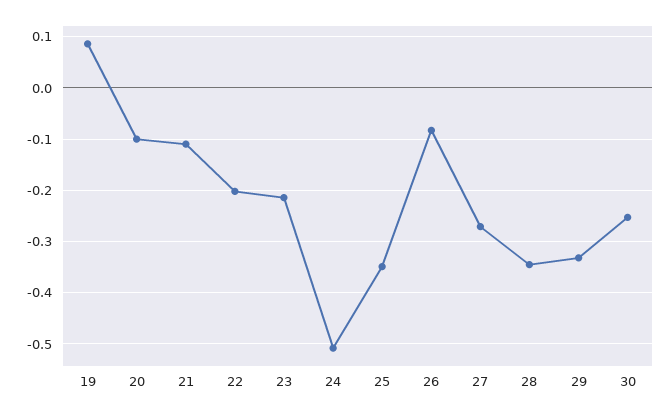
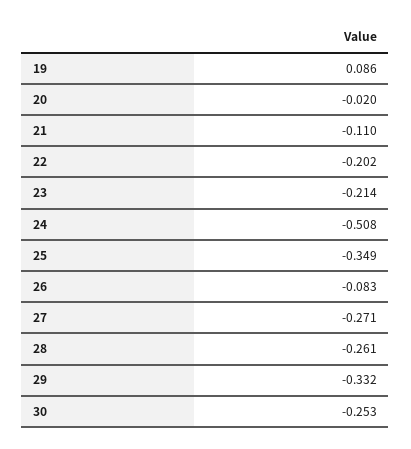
20: -0.1 -> -0.02
28: -0.34 -> -0.261

